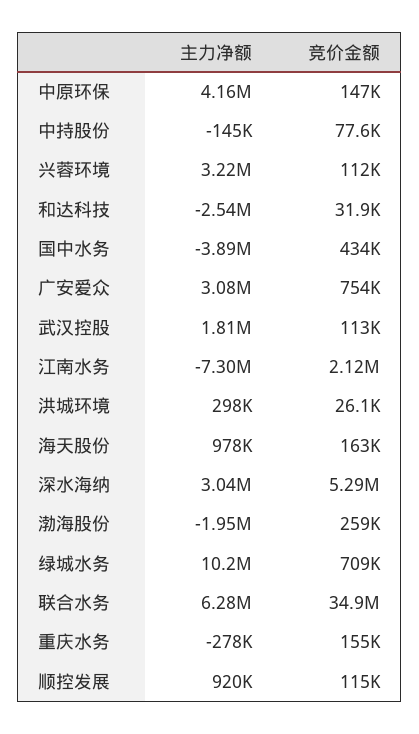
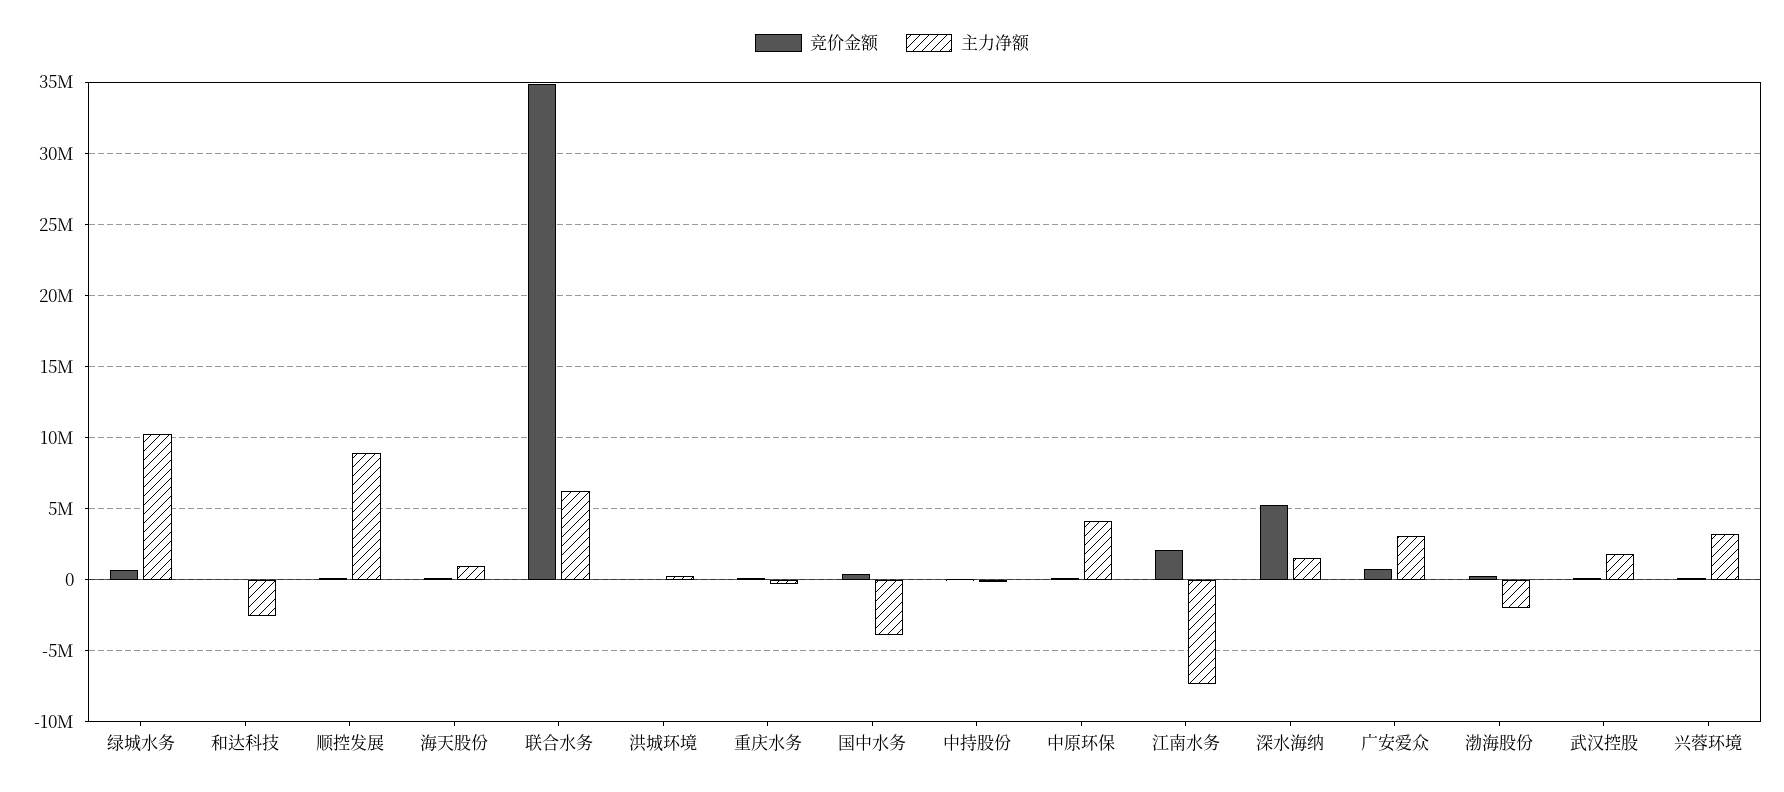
主力净额, 深水海纳: 3040000 -> 1500000
主力净额, 顺控发展: 920000 -> 9000000

